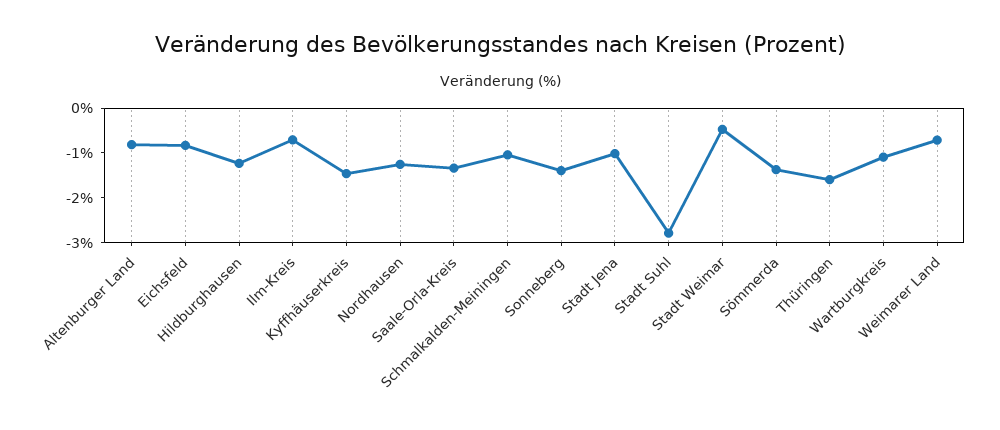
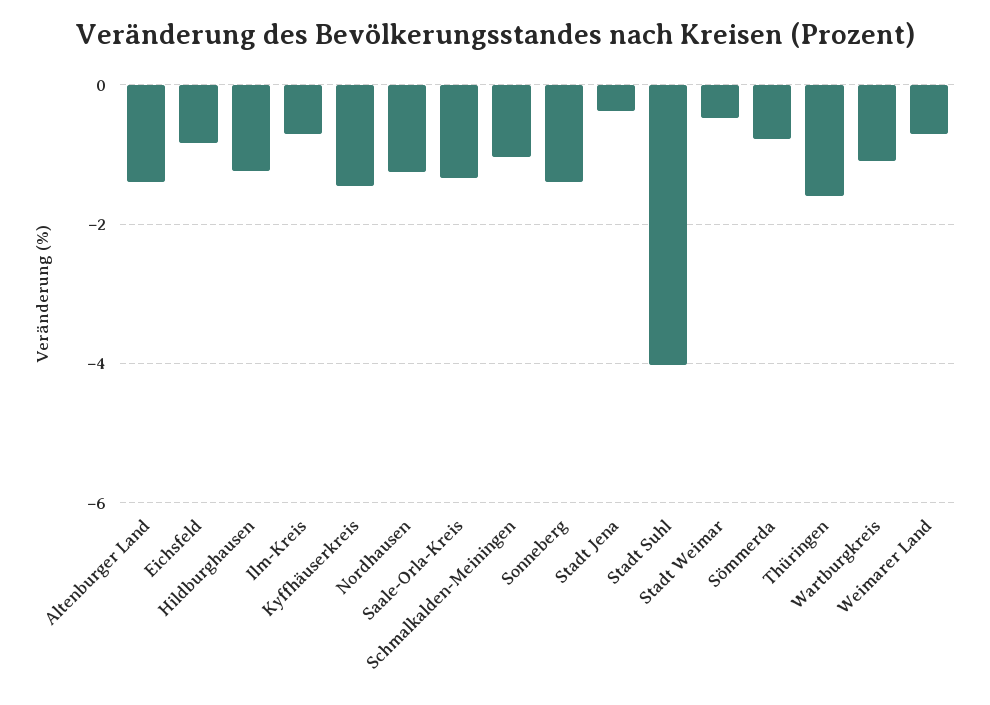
Altenburger Land: -0.8 -> -1.4
Stadt Jena: -1 -> -0.4
Stadt Suhl: -2.8 -> -4
Sömmerda: -1.4 -> -0.8

